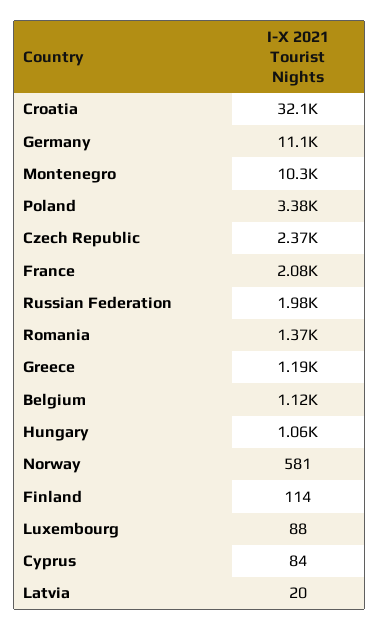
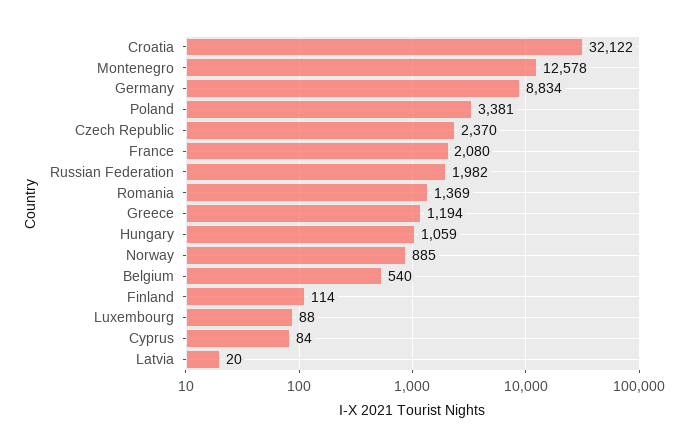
Germany: 11100 -> 8834
Montenegro: 10300 -> 12578
Belgium: 1120 -> 540
Norway: 581 -> 885

